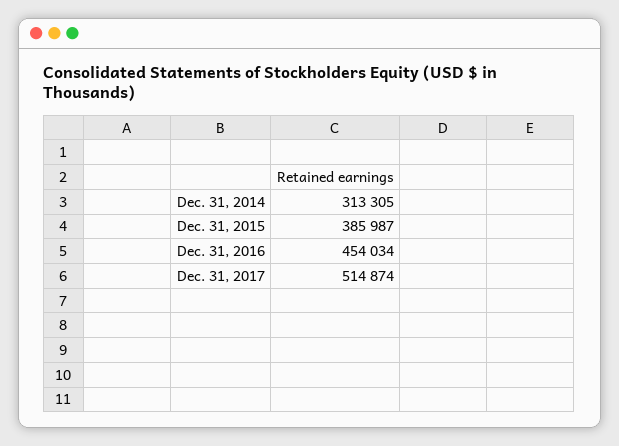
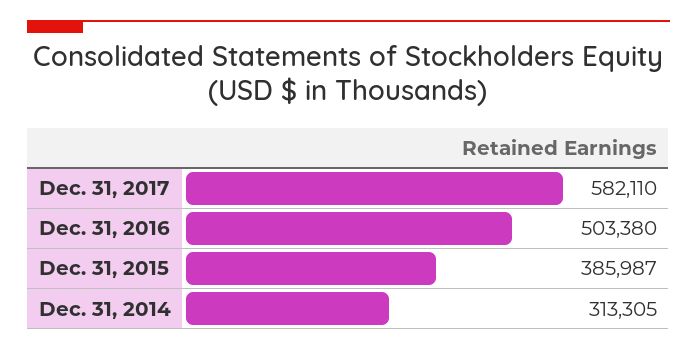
Dec. 31, 2016: 454034 -> 503380
Dec. 31, 2017: 514874 -> 582110

